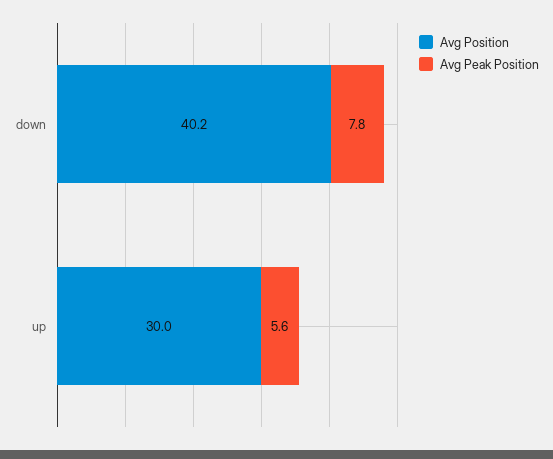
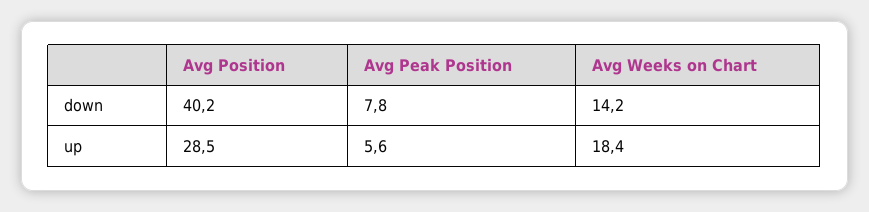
Avg Position, up: 30 -> 28.5
Avg Weeks on Chart, down: none -> 14.2
Avg Weeks on Chart, up: none -> 18.4

